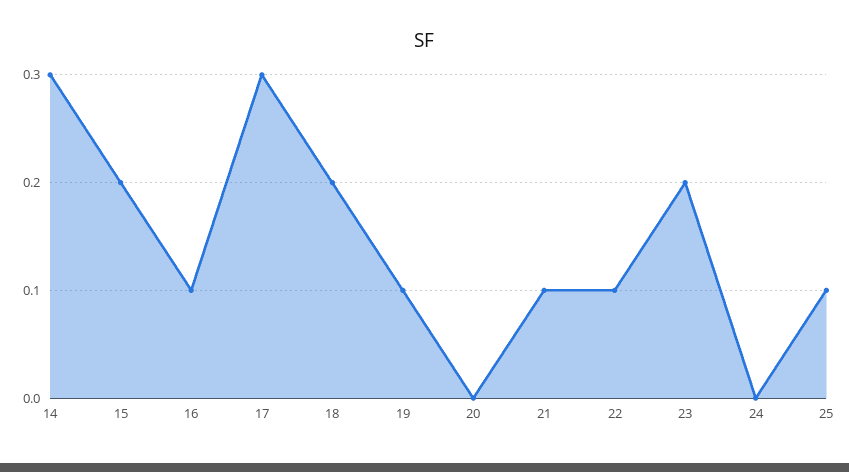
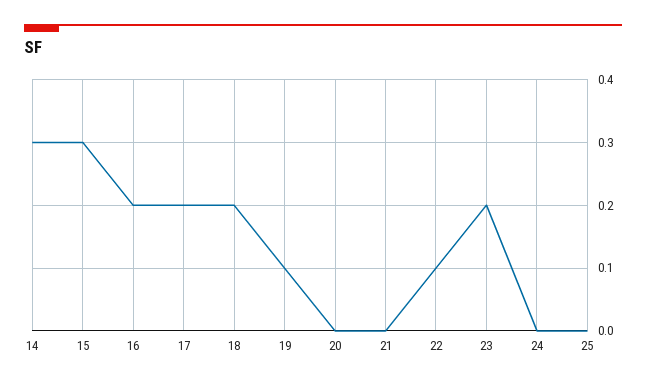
15: 0.2 -> 0.3
16: 0.1 -> 0.2
17: 0.3 -> 0.2
21: 0.1 -> 0
25: 0.1 -> 0

